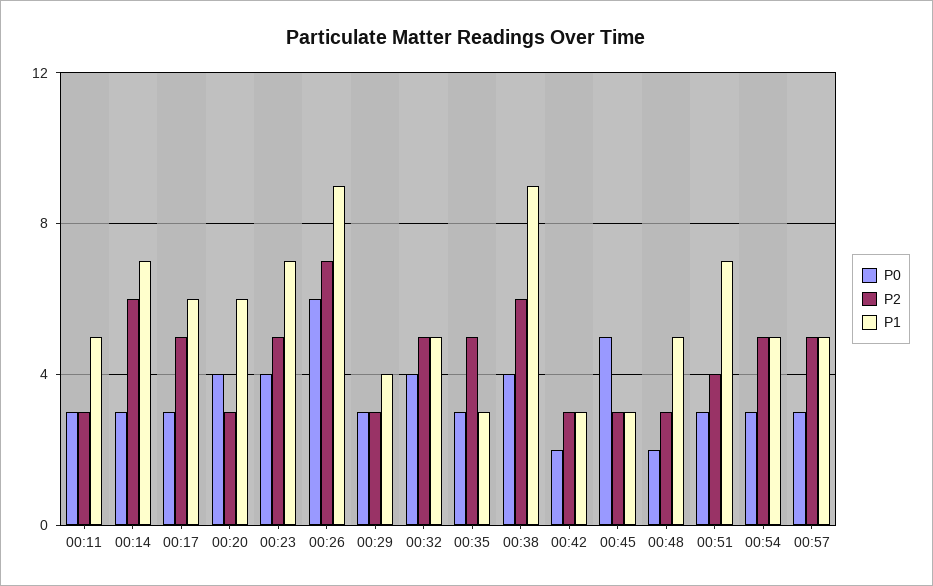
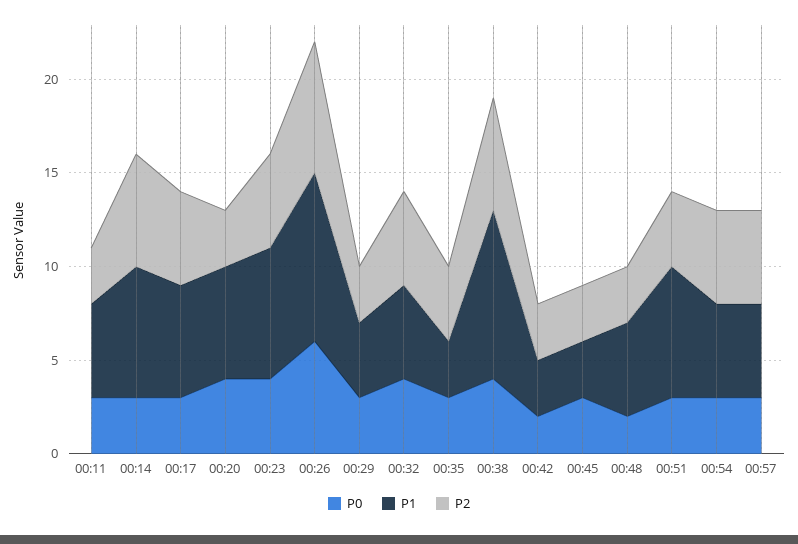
P2, 00:35: 5 -> 4
P0, 00:45: 5 -> 3

